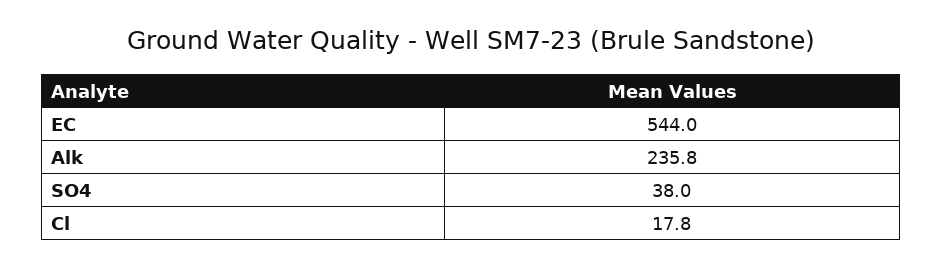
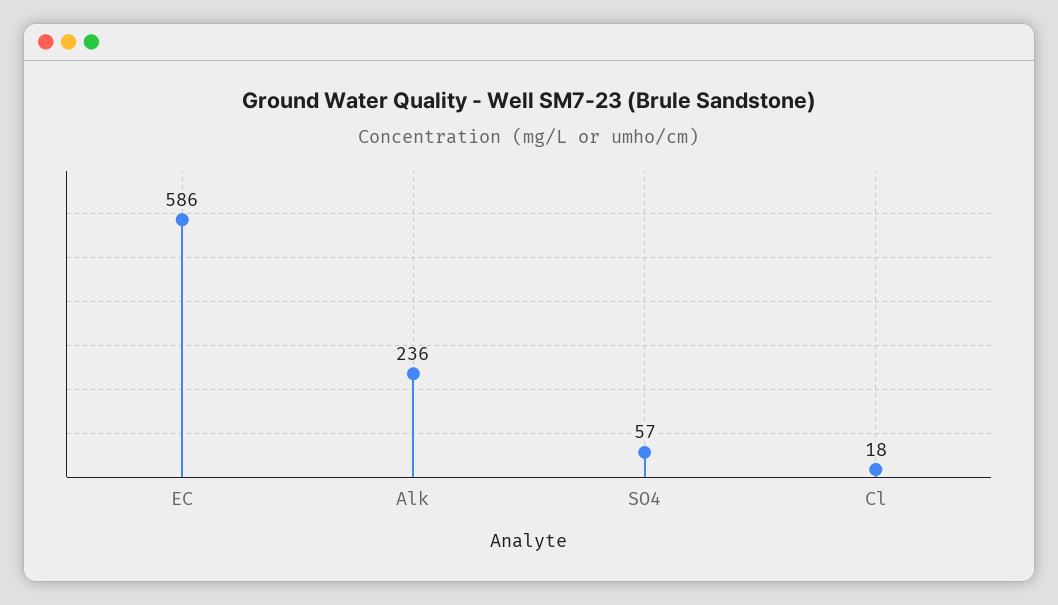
EC: 544 -> 586
SO4: 38 -> 57

